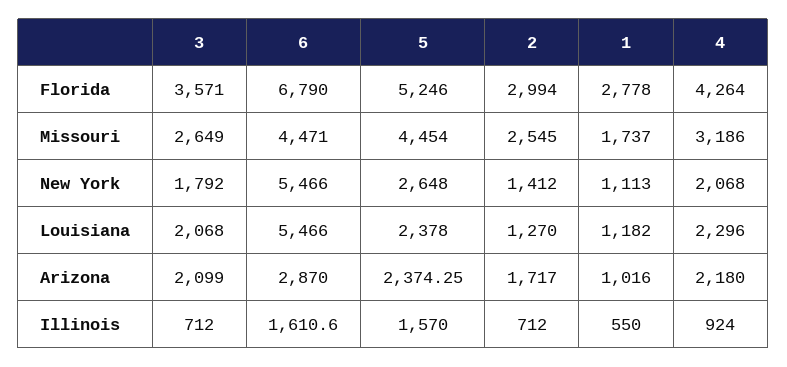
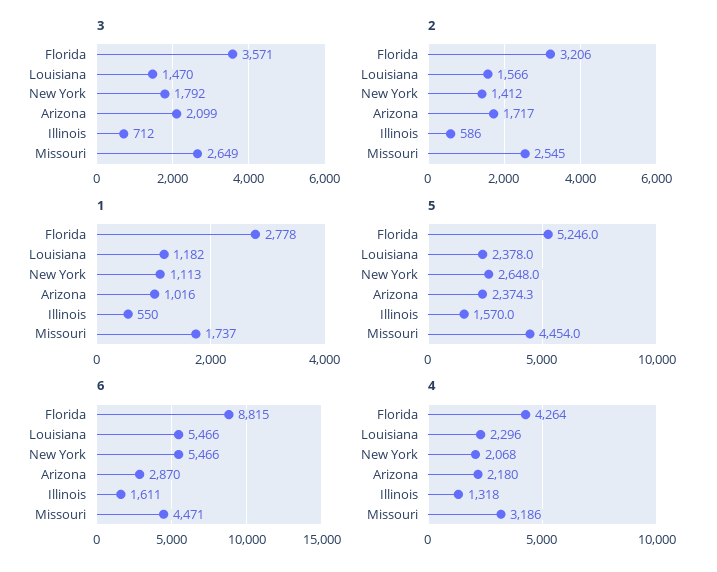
6, Florida: 6790 -> 8815
2, Florida: 2994 -> 3206
3, Louisiana: 2068 -> 1470
2, Louisiana: 1270 -> 1566
2, Illinois: 712 -> 586
4, Illinois: 924 -> 1318

